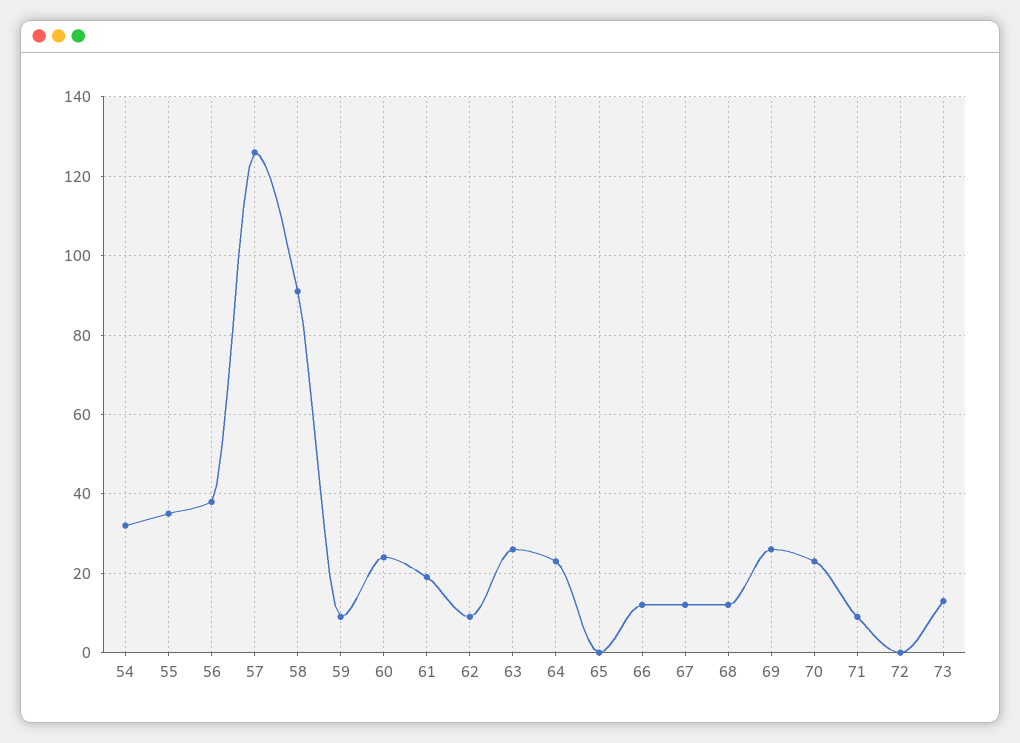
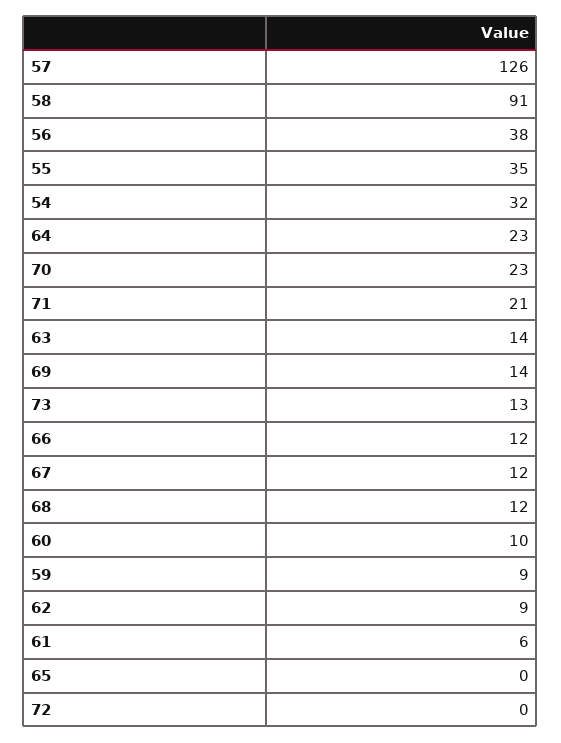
60: 25 -> 10
61: 20 -> 6
63: 25 -> 14
69: 25 -> 14
71: 10 -> 21

